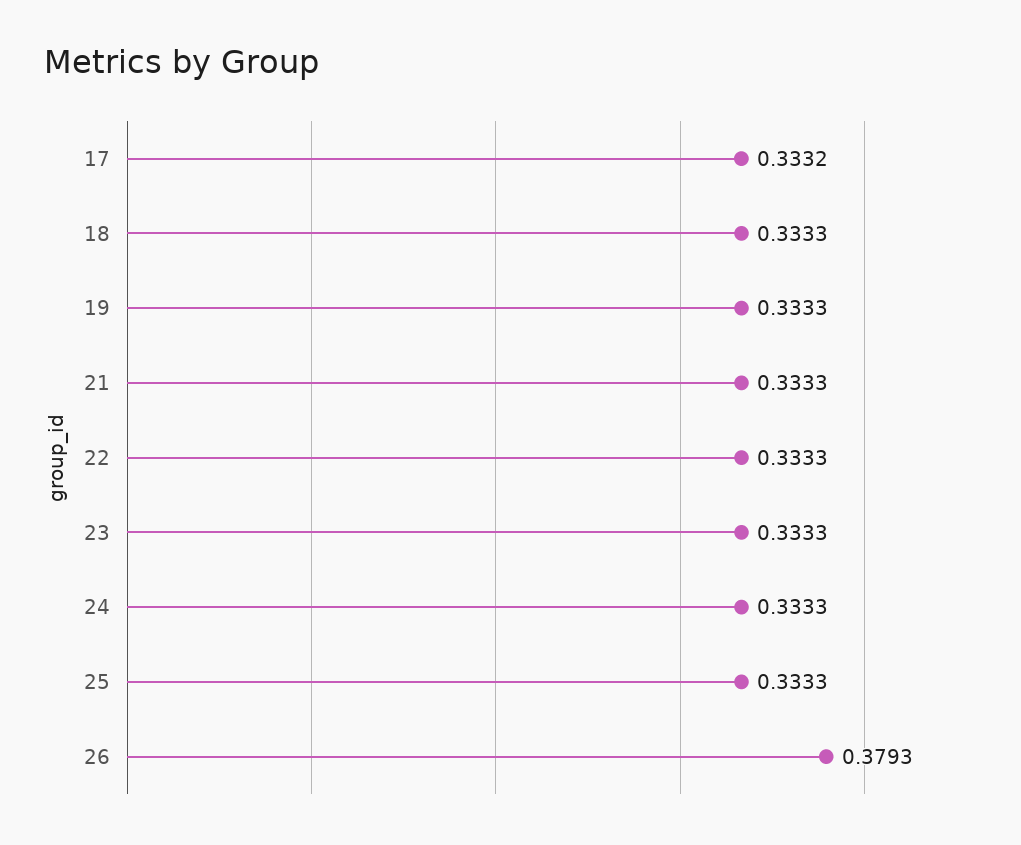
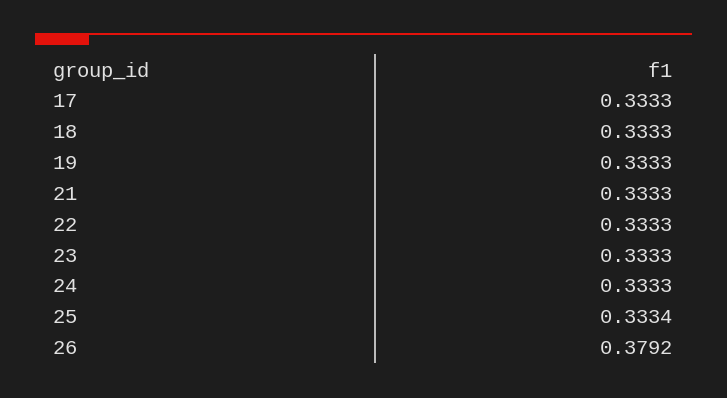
17: 0.3332 -> 0.3333
25: 0.3333 -> 0.3334
26: 0.3793 -> 0.3792

